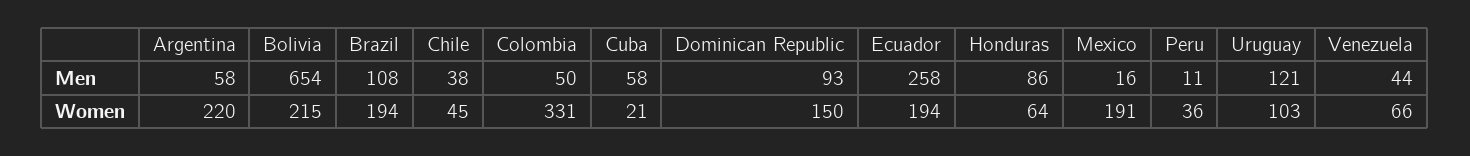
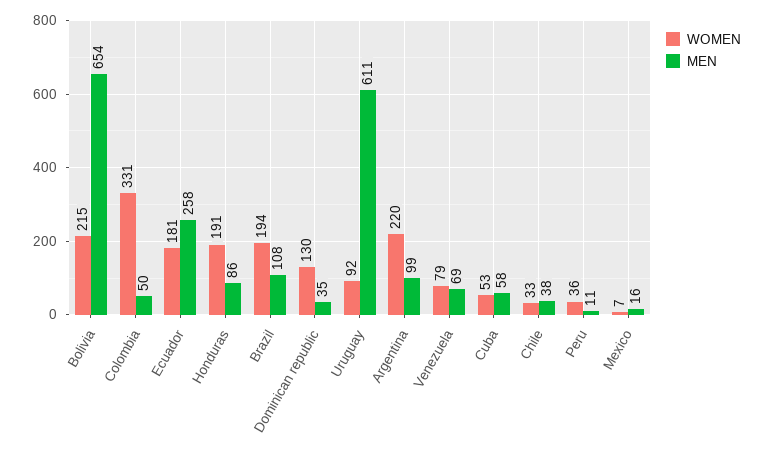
Men, Argentina: 58 -> 99
Men, Dominican Republic: 93 -> 35
Men, Uruguay: 121 -> 611
Men, Venezuela: 44 -> 69
Women, Chile: 45 -> 33
Women, Cuba: 21 -> 53
Women, Dominican Republic: 150 -> 130
Women, Ecuador: 194 -> 181
Women, Honduras: 64 -> 191
Women, Mexico: 191 -> 7
Women, Uruguay: 103 -> 92
Women, Venezuela: 66 -> 79

